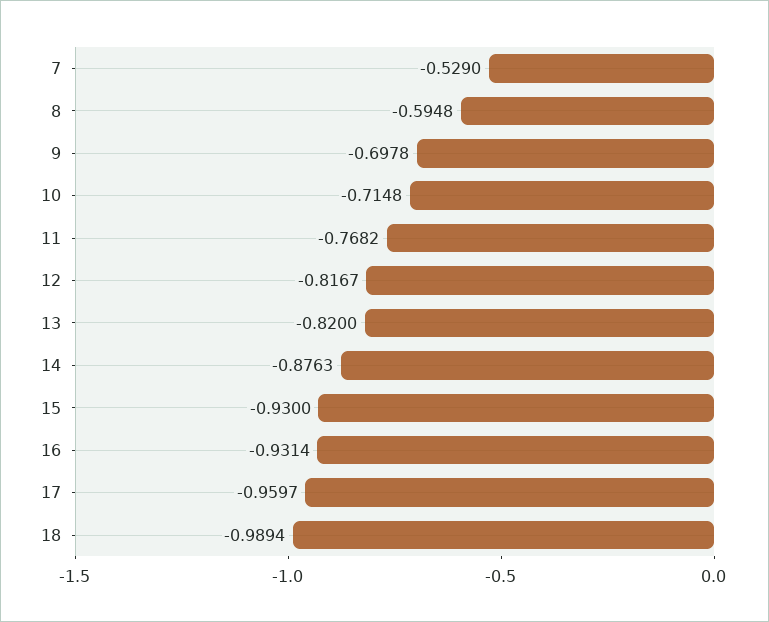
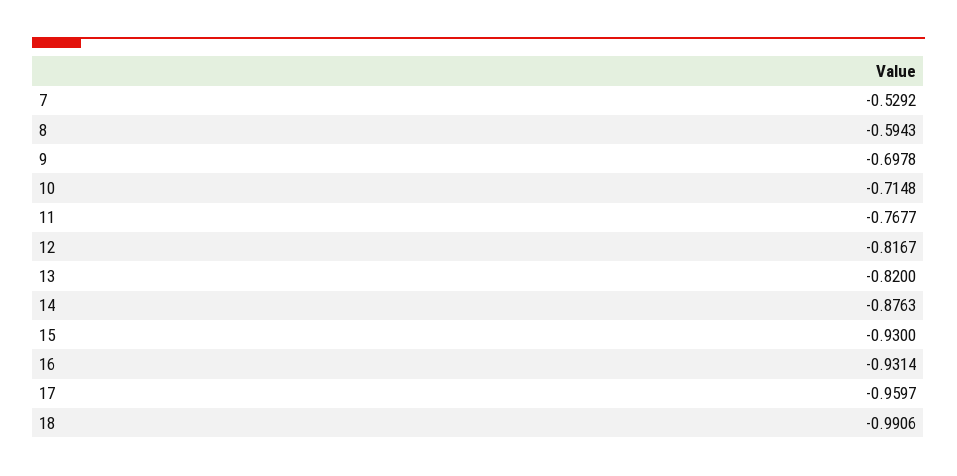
7: -0.529 -> -0.5292
8: -0.5948 -> -0.5943
11: -0.7682 -> -0.7677
18: -0.9894 -> -0.9906

